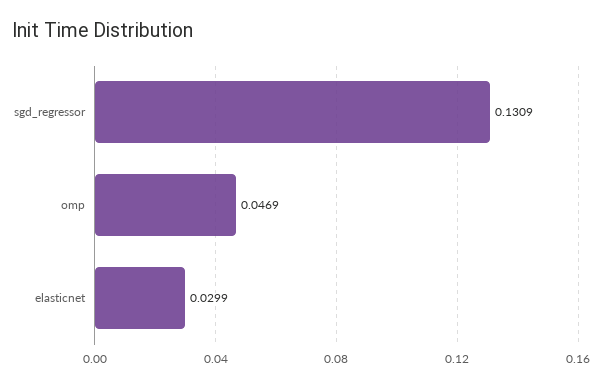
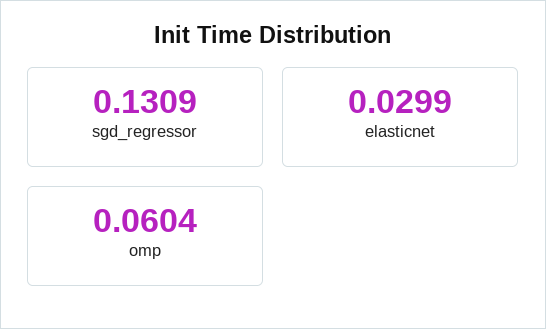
omp: 0.0469 -> 0.0604

